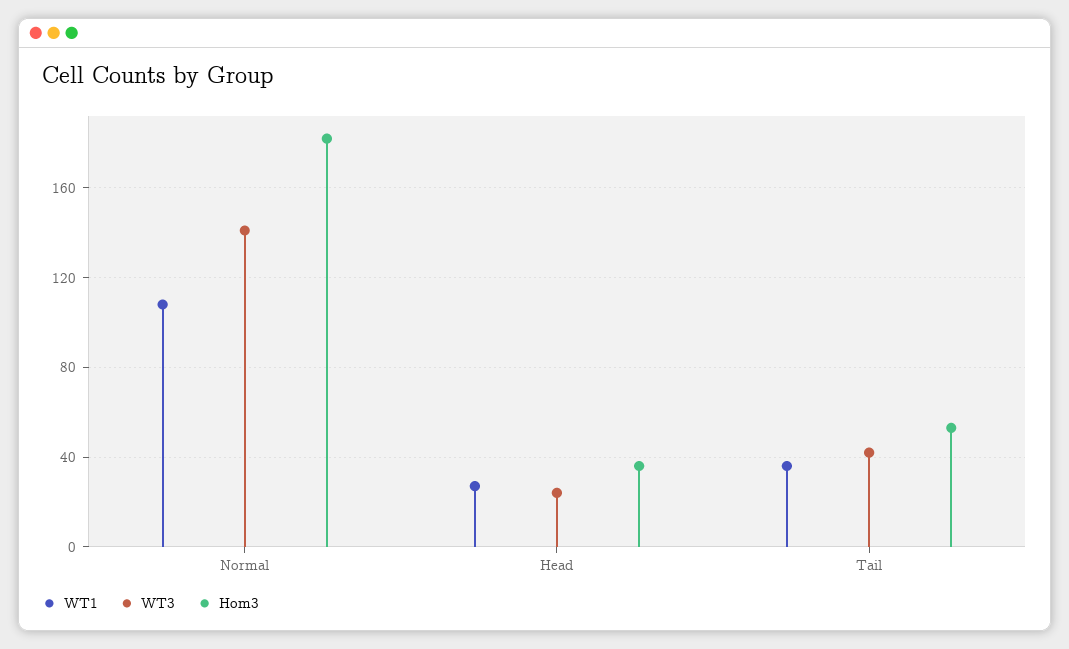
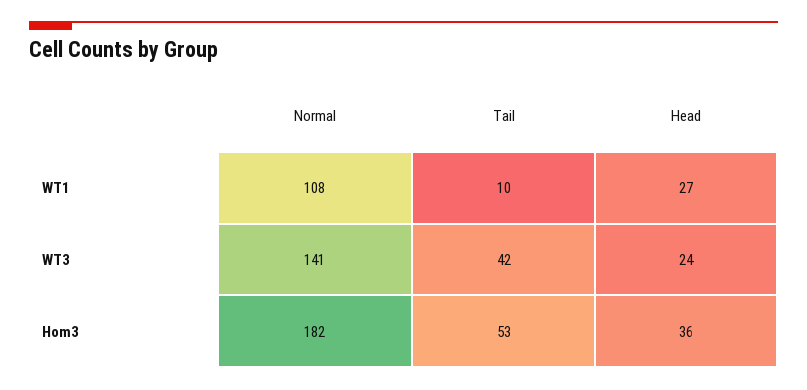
WT1, Tail: 35 -> 10

